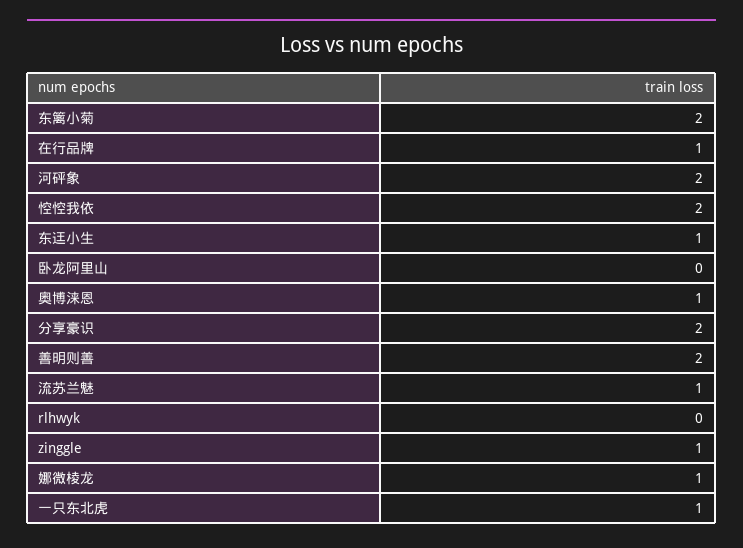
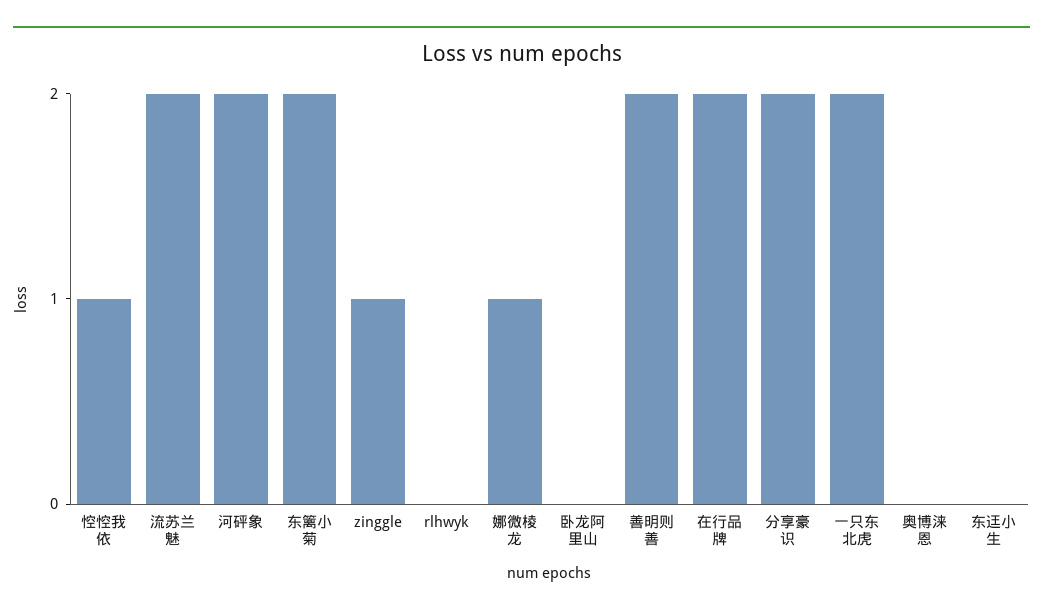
在行品牌: 1 -> 2
悾悾我依: 2 -> 1
东迋小生: 1 -> 0
奥博涞恩: 1 -> 0
流苏兰魅: 1 -> 2
一只东北虎: 1 -> 2

